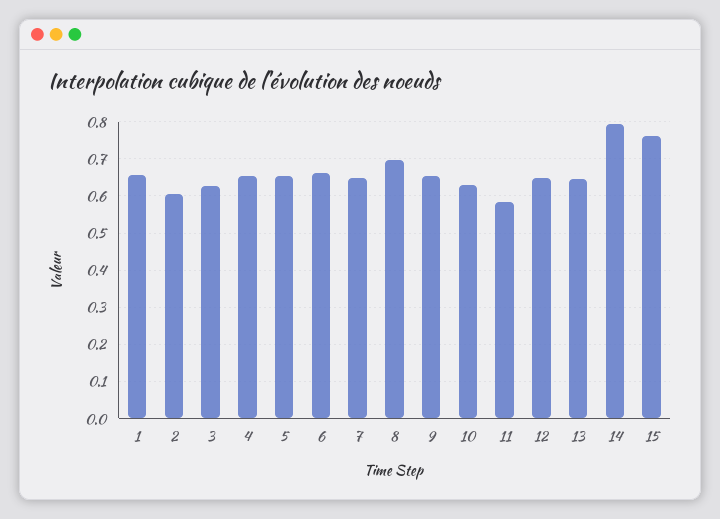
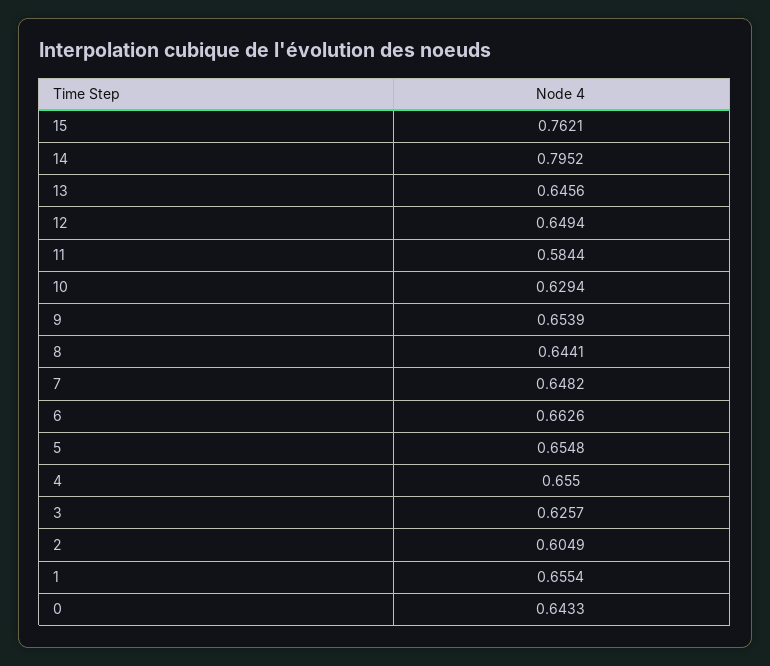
8: 0.7 -> 0.6441
0: none -> 0.6433

